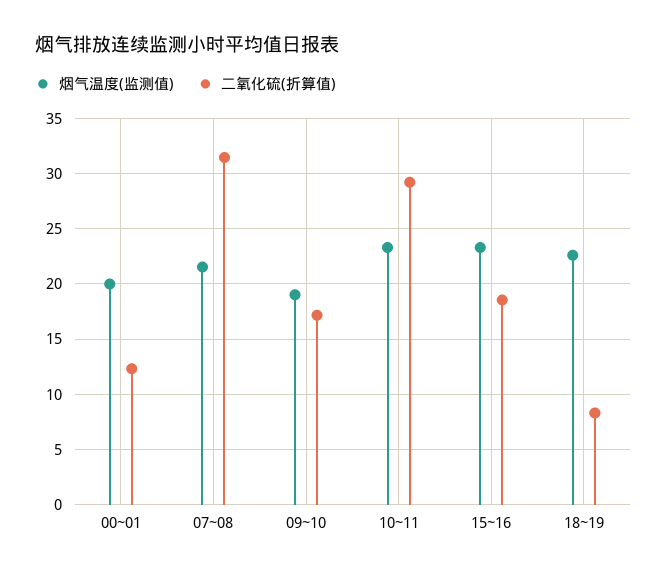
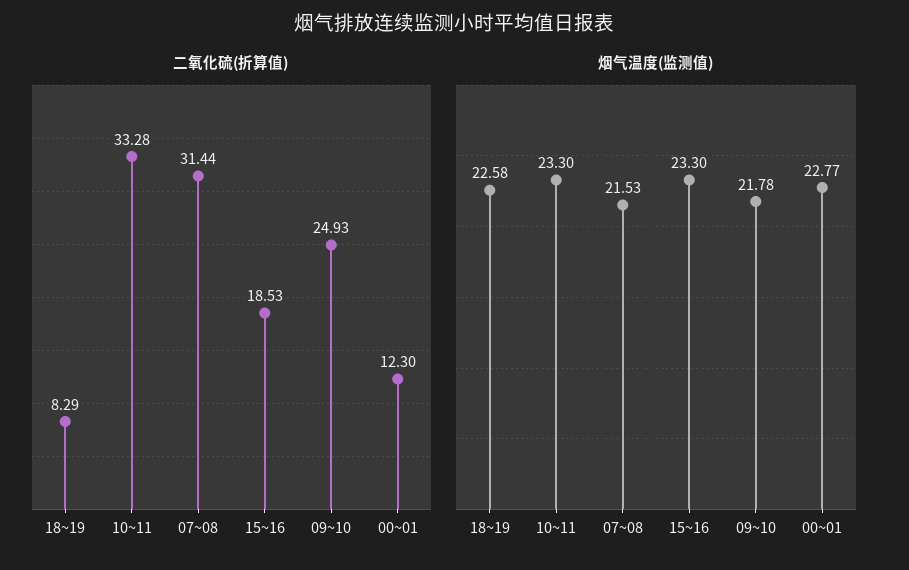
烟气温度(监测值), 00~01: 20 -> 22.77
烟气温度(监测值), 09~10: 19 -> 21.78
二氧化硫(折算值), 09~10: 17 -> 24.93
二氧化硫(折算值), 10~11: 29 -> 33.28

